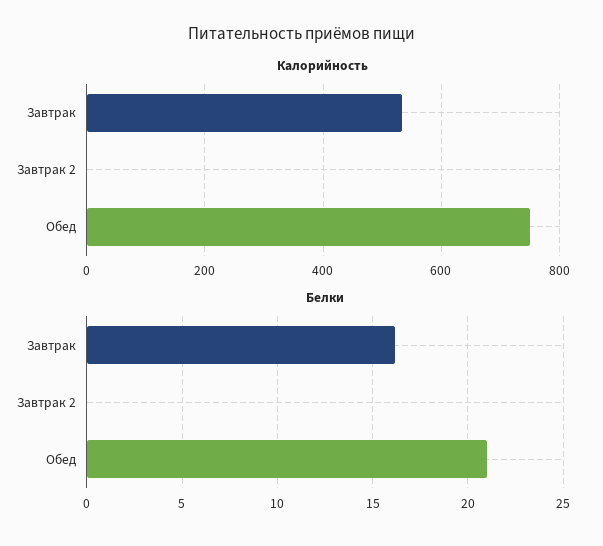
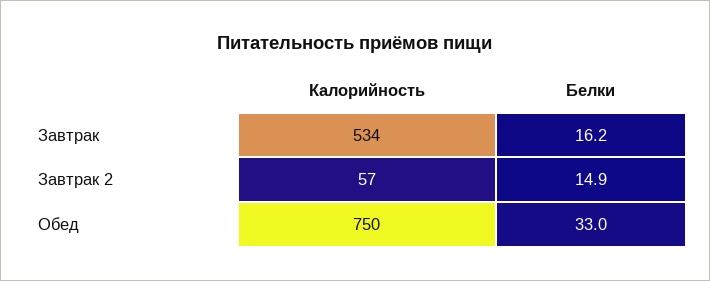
Калорийность, Завтрак 2: 0 -> 57
Белки, Завтрак 2: 0 -> 14.9
Белки, Обед: 21 -> 33

